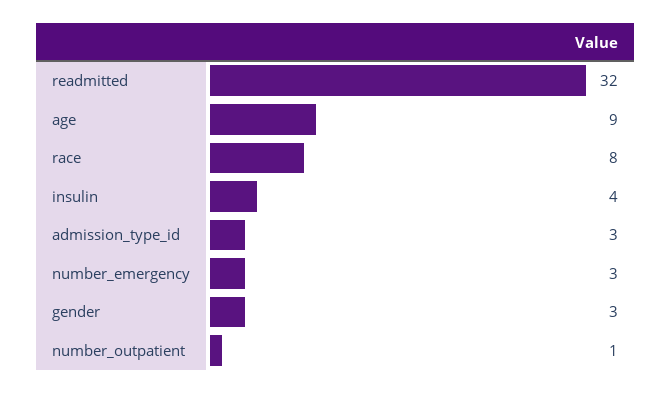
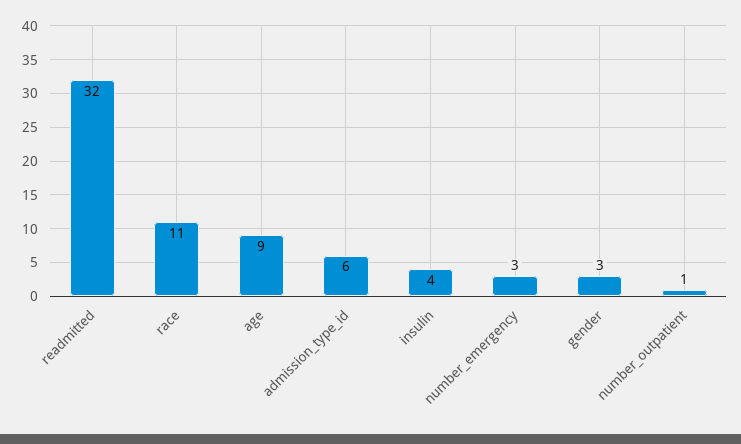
race: 8 -> 11
admission_type_id: 3 -> 6

